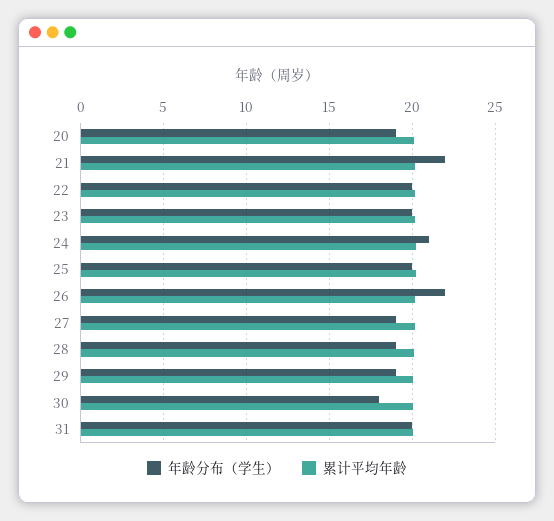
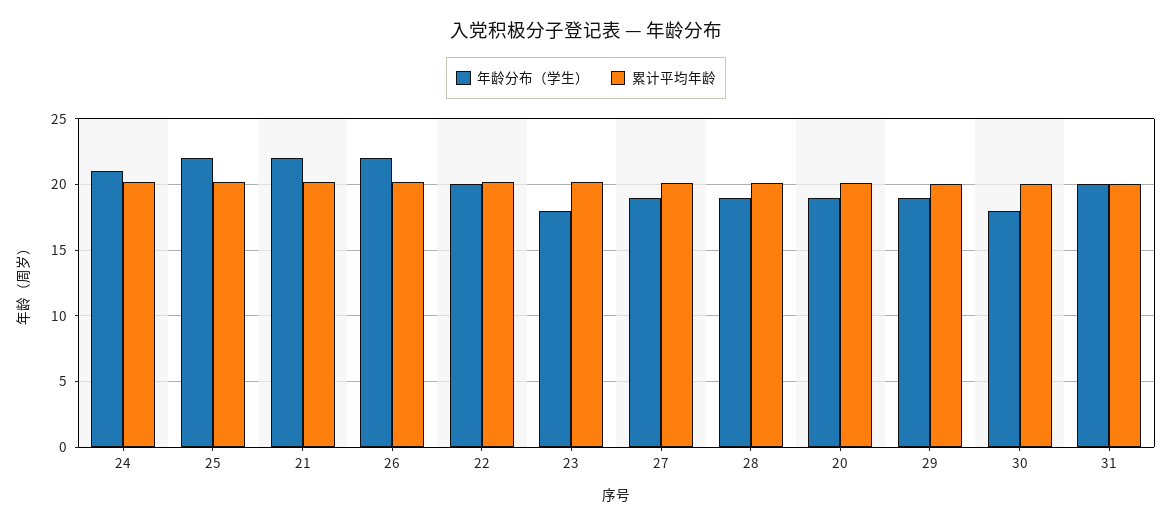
年龄分布（学生）, 23: 20 -> 18
年龄分布（学生）, 25: 20 -> 22

